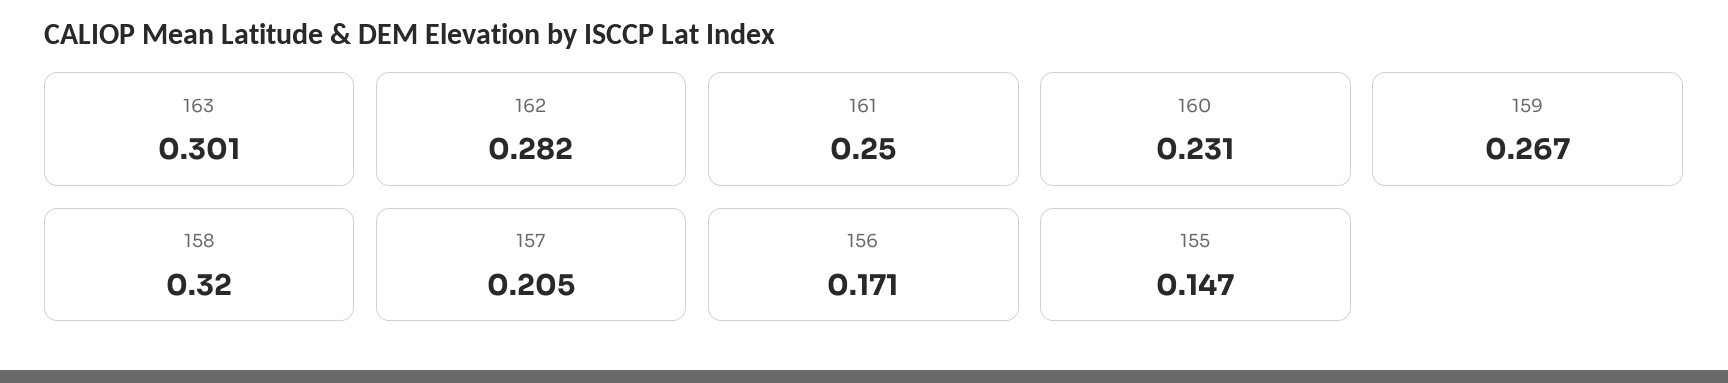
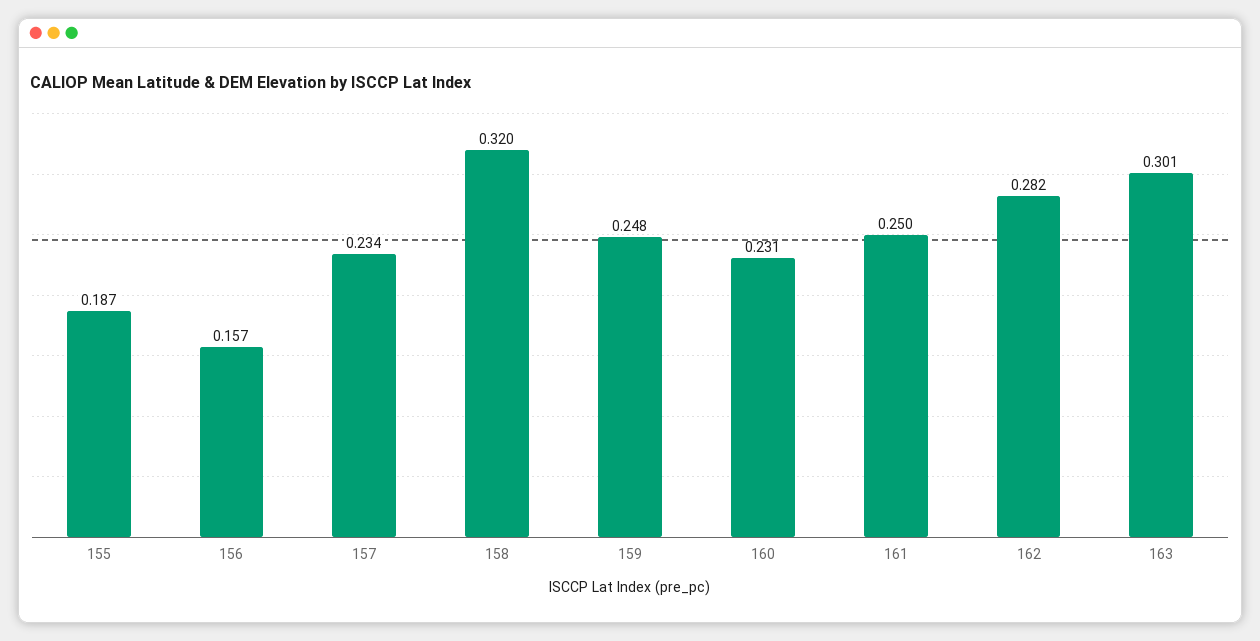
159: 0.267 -> 0.248
157: 0.205 -> 0.234
156: 0.171 -> 0.157
155: 0.147 -> 0.187

